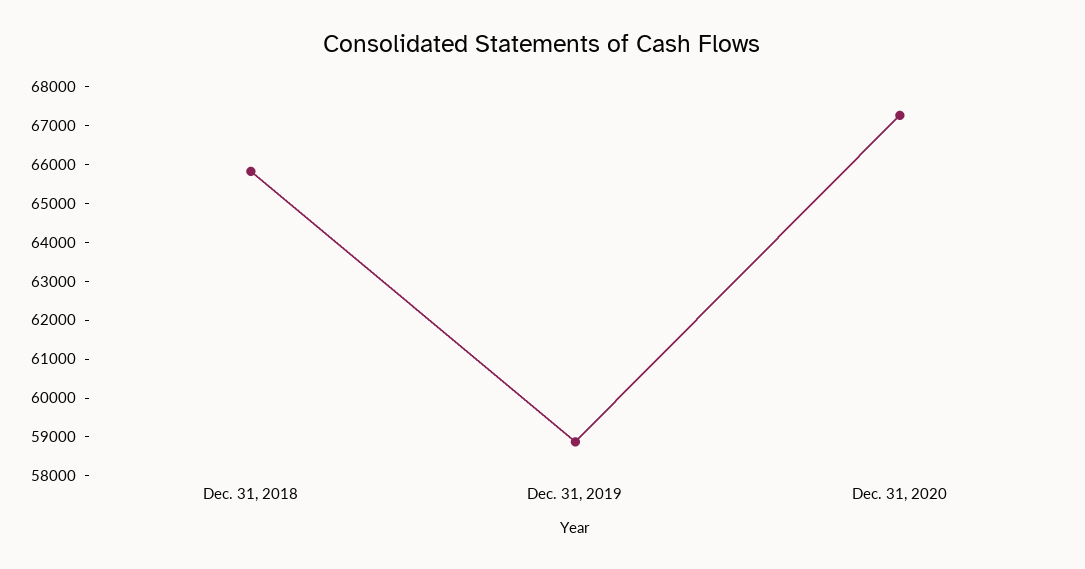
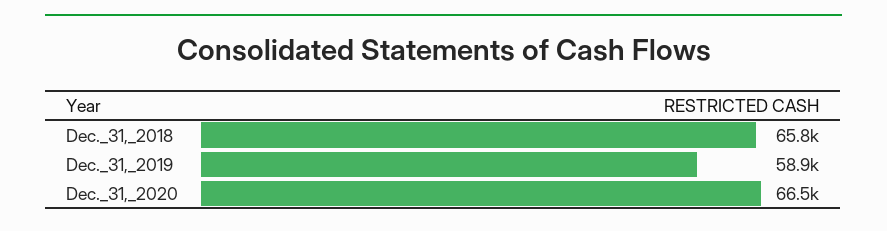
Dec. 31, 2020: 67250 -> 66500

